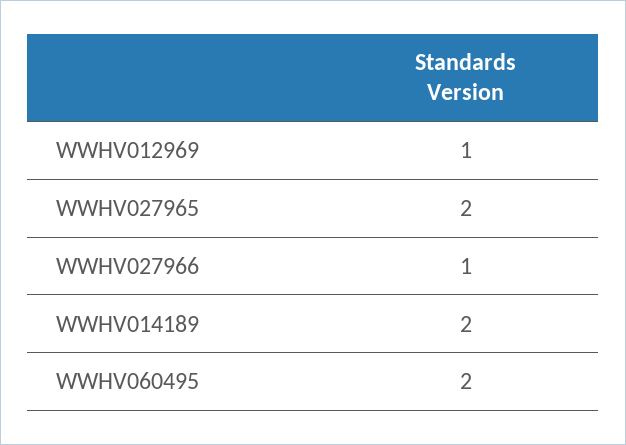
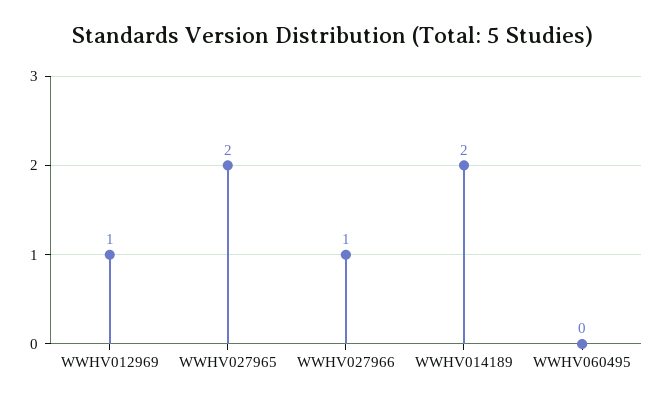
WWHV060495: 2 -> 0

